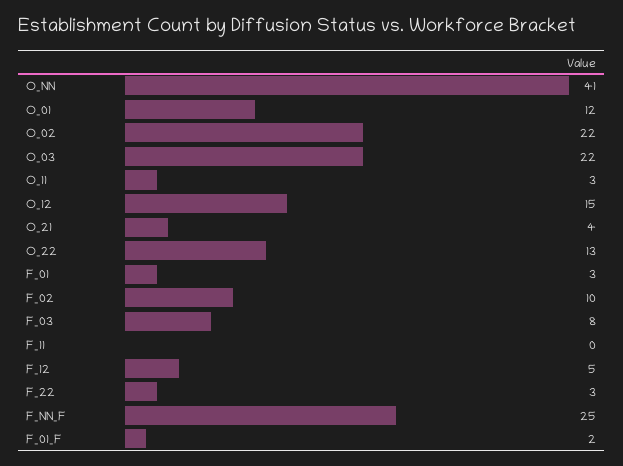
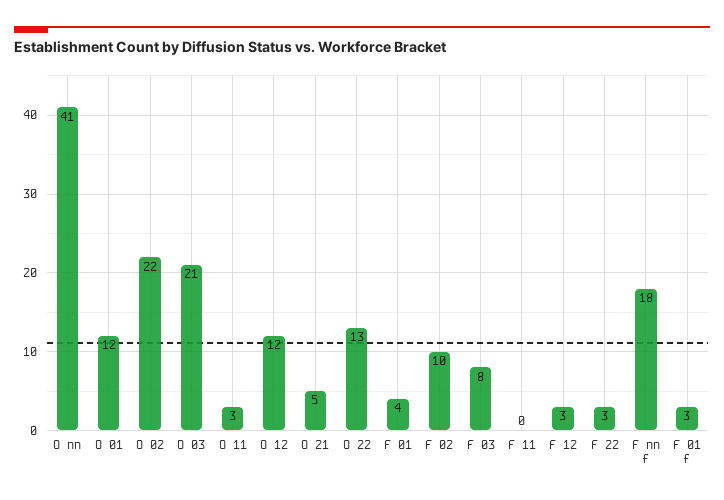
O_03: 22 -> 21
O_12: 15 -> 12
O_21: 4 -> 5
F_01: 3 -> 4
F_12: 5 -> 3
F_NN_F: 25 -> 18
F_01_F: 2 -> 3

